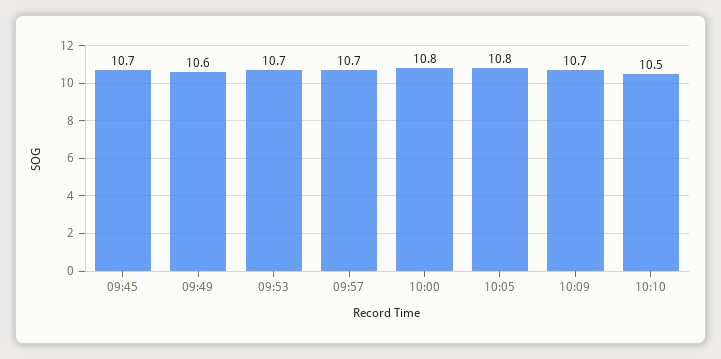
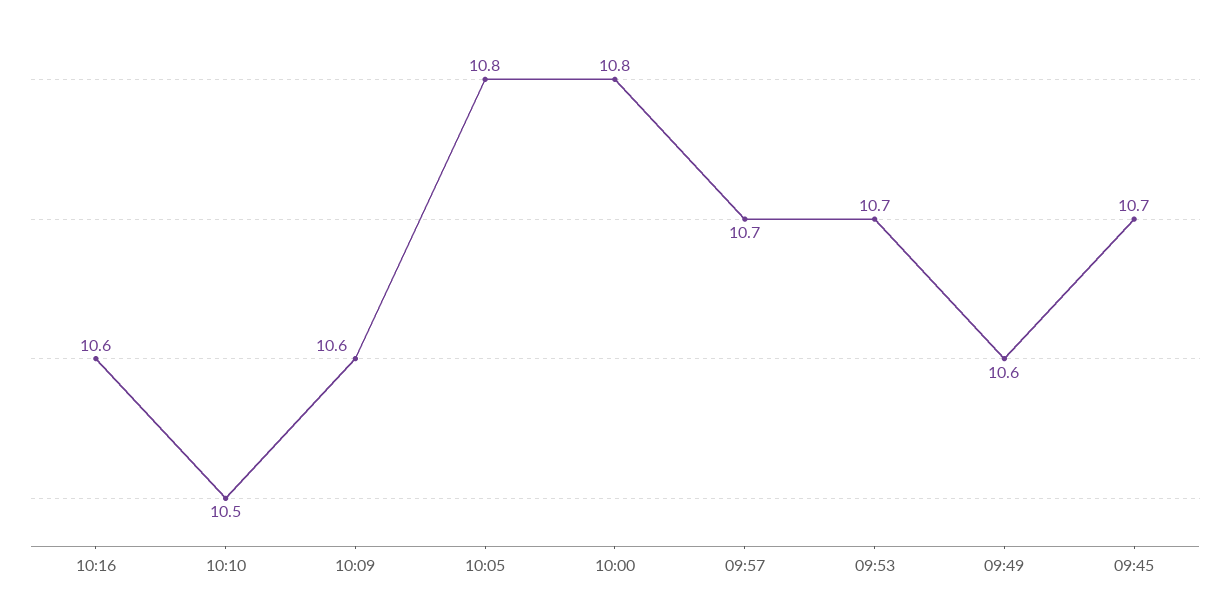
10:09: 10.7 -> 10.6
10:16: none -> 10.6

